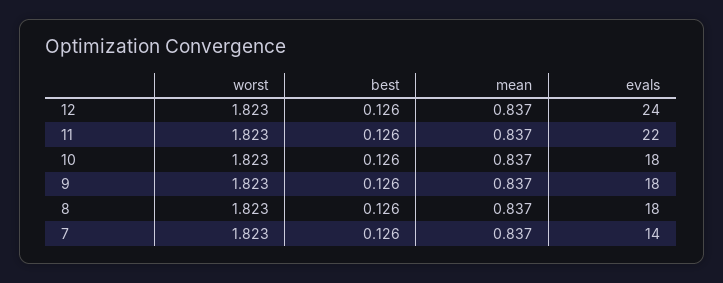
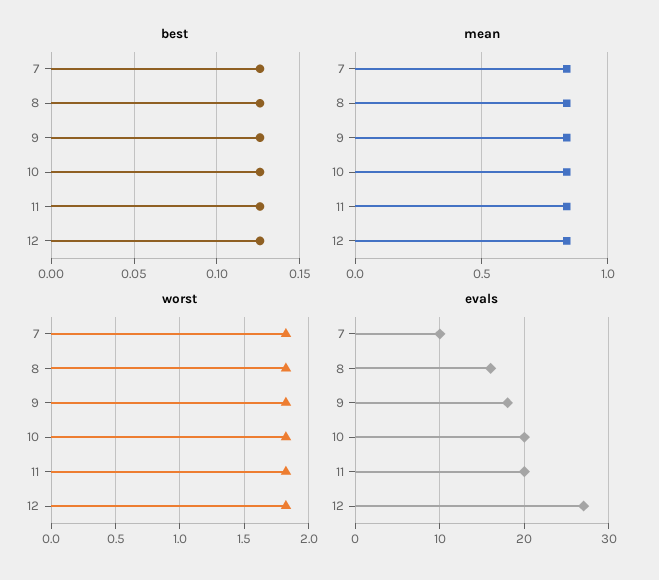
evals, 12: 24 -> 27
evals, 11: 22 -> 20
evals, 10: 18 -> 20
evals, 8: 18 -> 16
evals, 7: 14 -> 10

